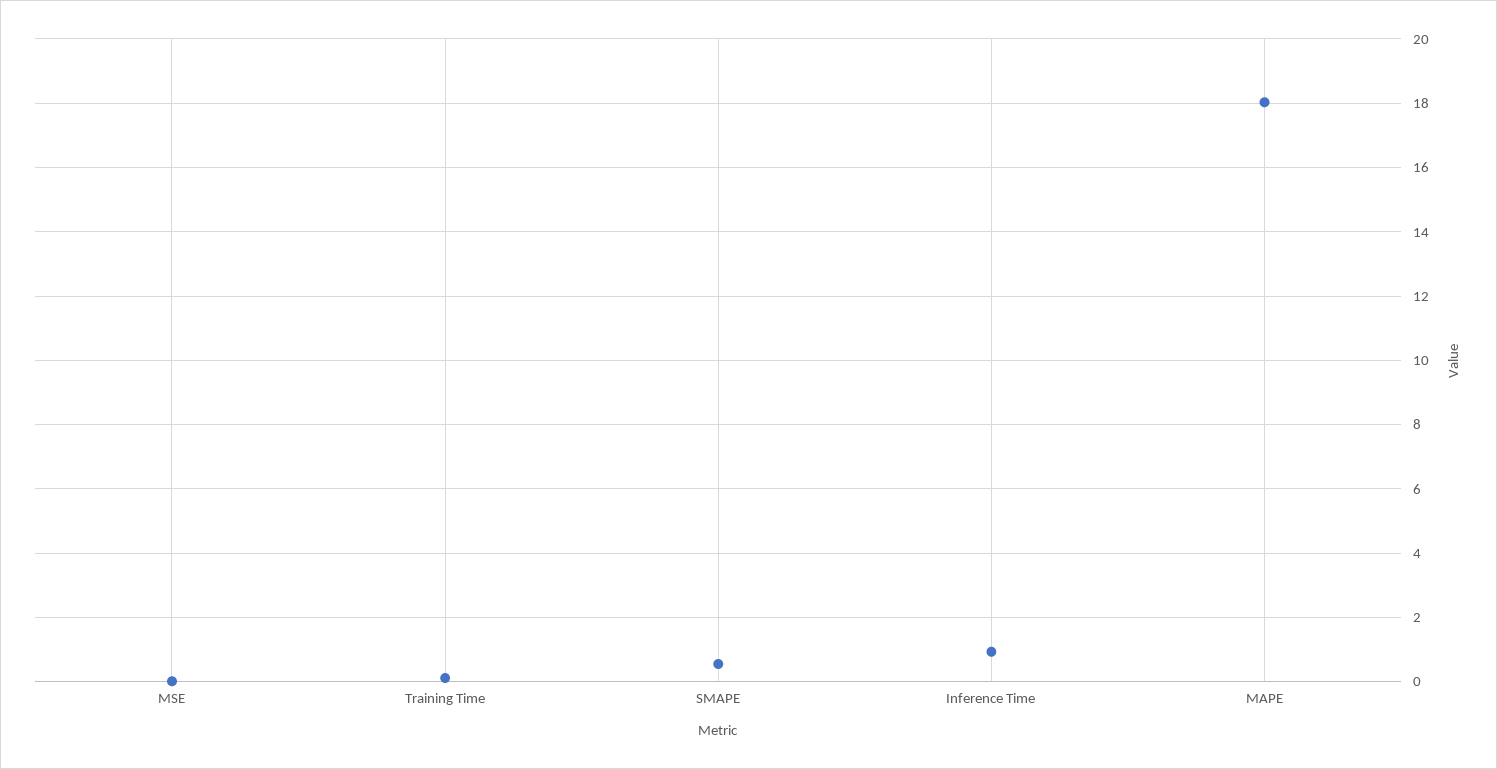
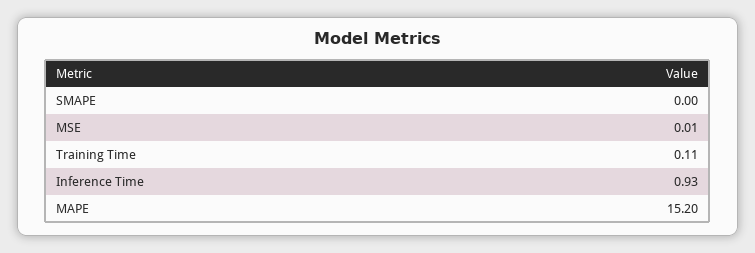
SMAPE: 0.6 -> 0
MAPE: 18 -> 15.2

